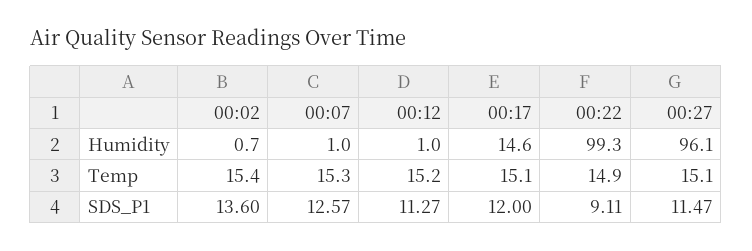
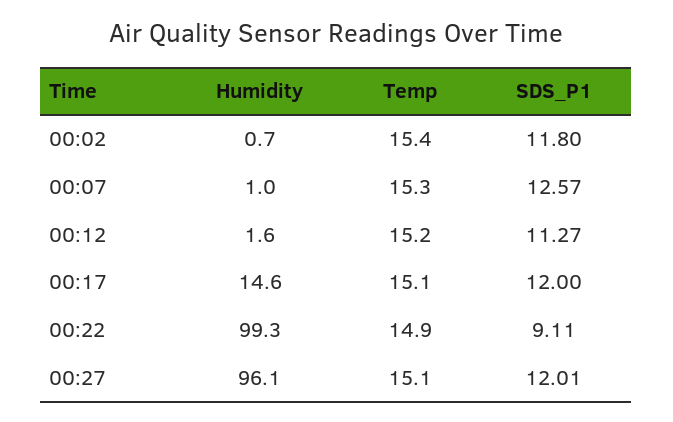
00:12, Humidity: 1 -> 1.6
00:02, SDS_P1: 13.6 -> 11.8
00:27, SDS_P1: 11.47 -> 12.01

